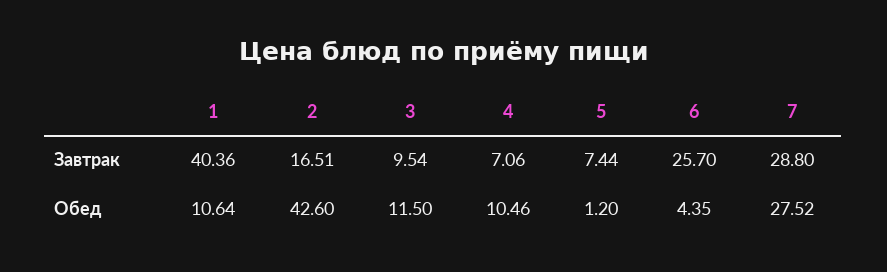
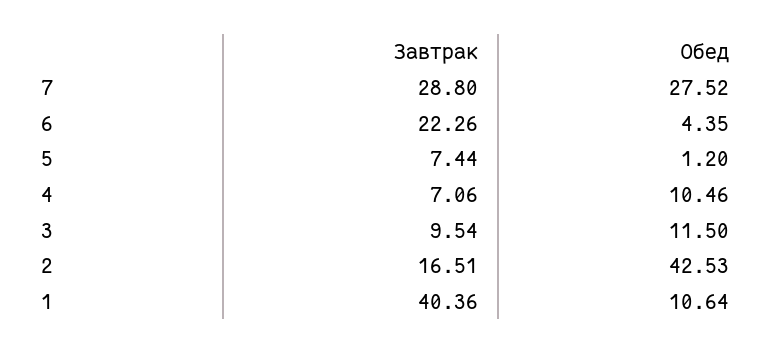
6, Завтрак: 25.7 -> 22.26
2, Обед: 42.6 -> 42.53

